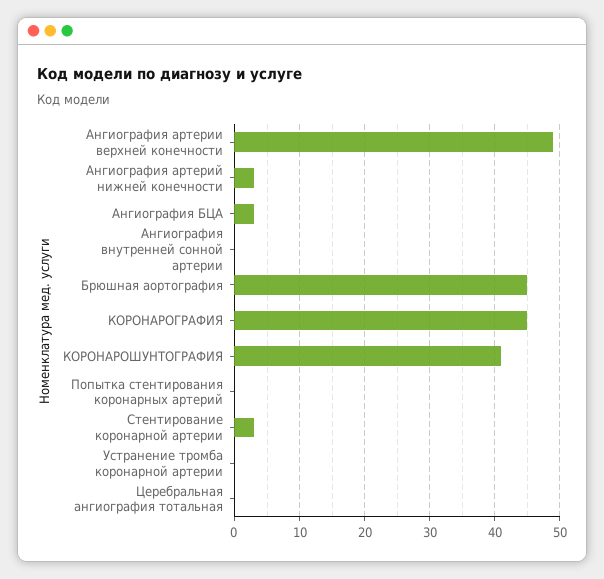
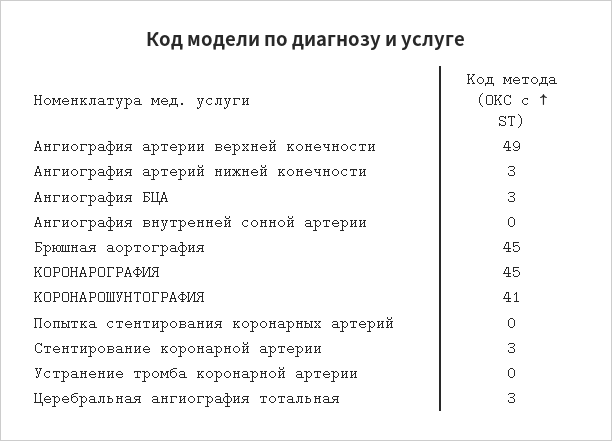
Церебральная ангиография тотальная: 0 -> 3

